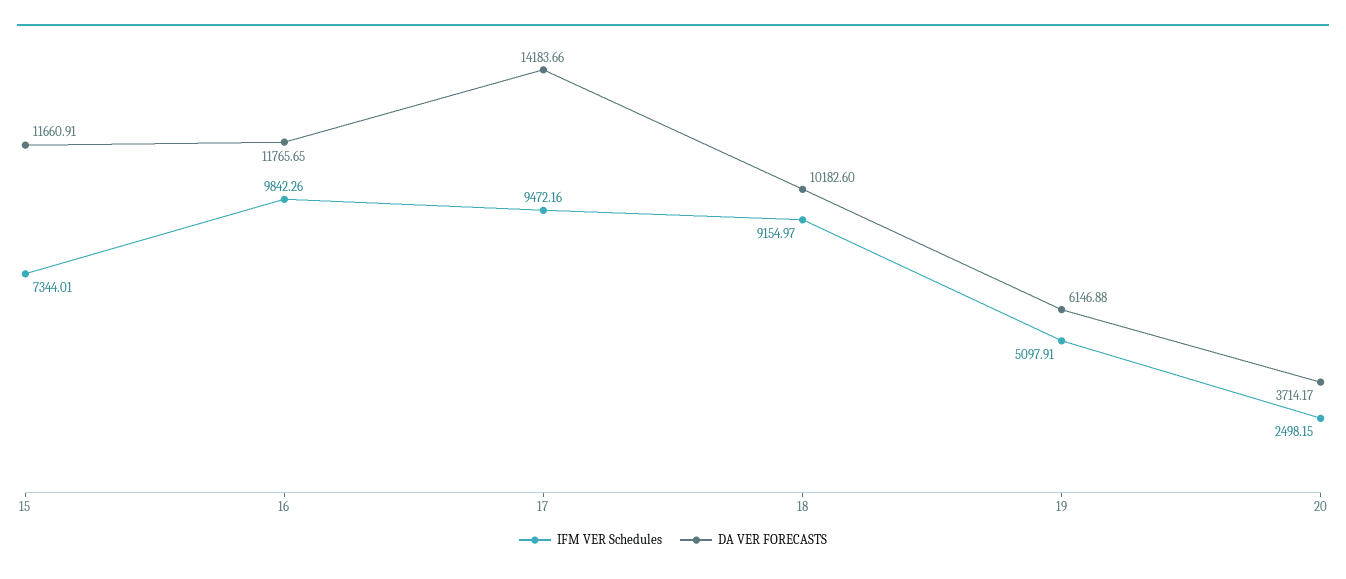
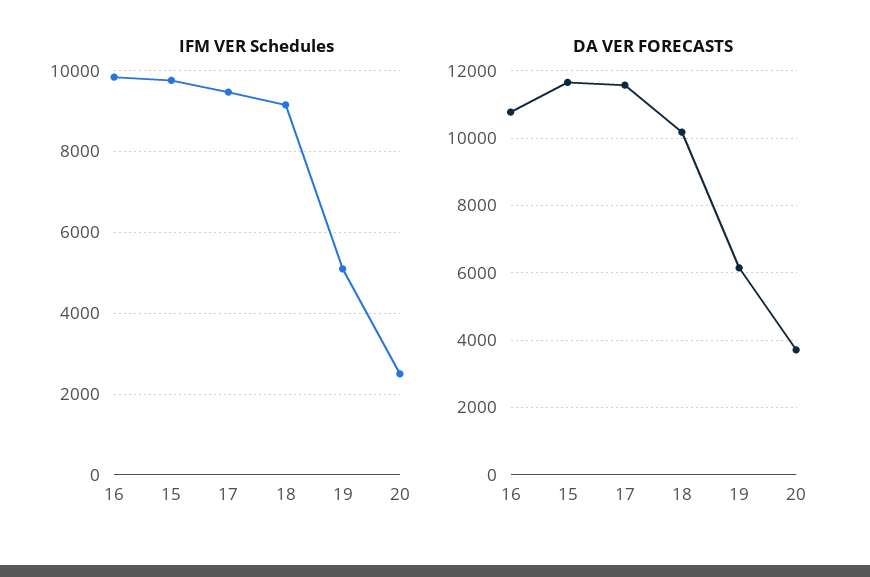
IFM VER Schedules, 15: 7344.01 -> 9800
DA VER FORECASTS, 16: 11765.65 -> 10800
DA VER FORECASTS, 17: 14183.66 -> 11600

